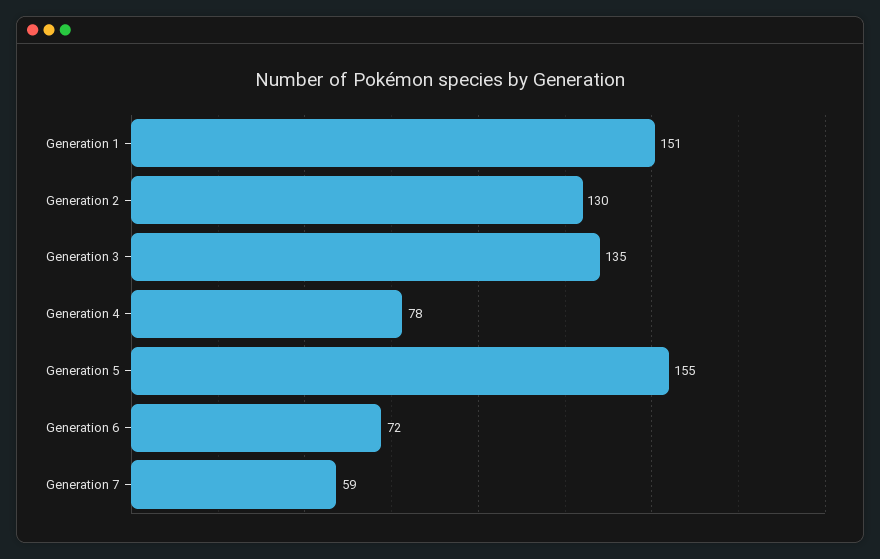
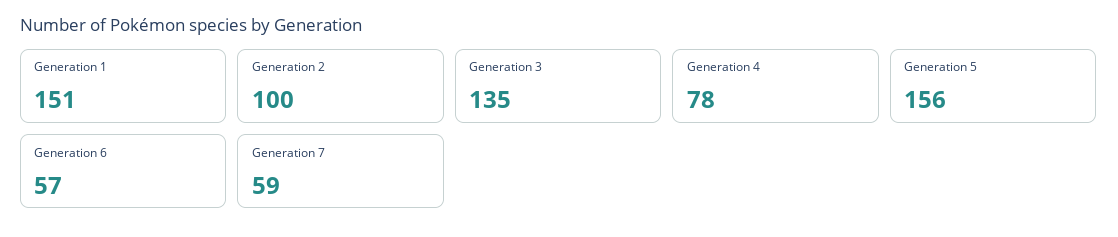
Generation 2: 130 -> 100
Generation 5: 155 -> 156
Generation 6: 72 -> 57

